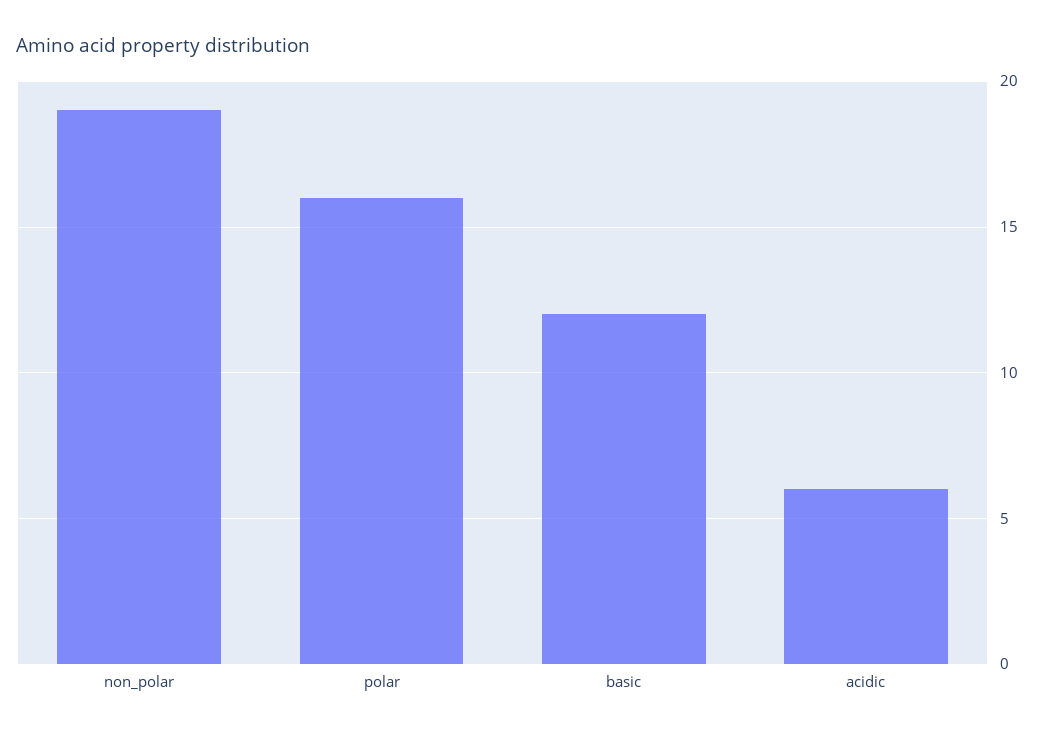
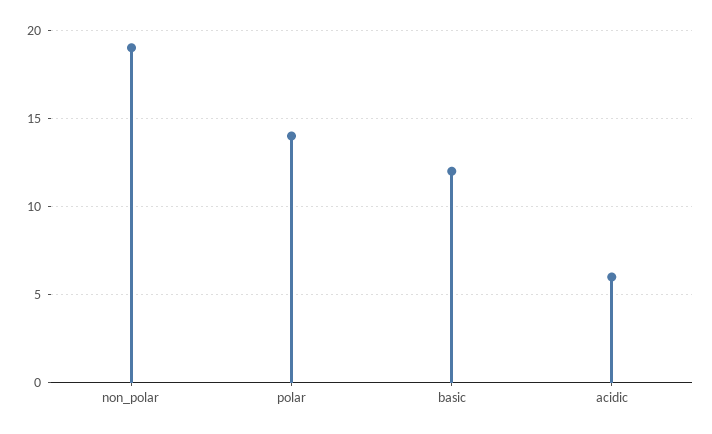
polar: 16 -> 14

